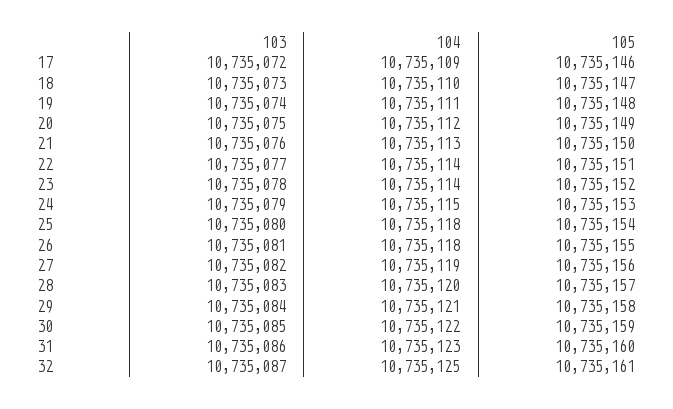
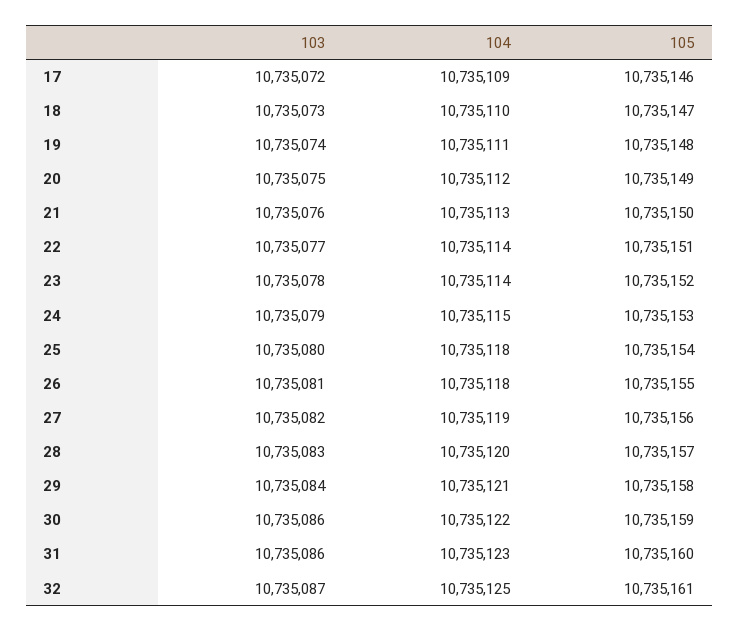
103, 30: 10735085 -> 10735086

